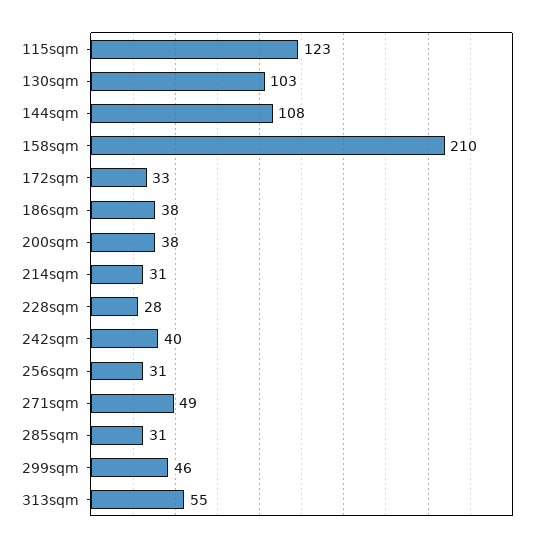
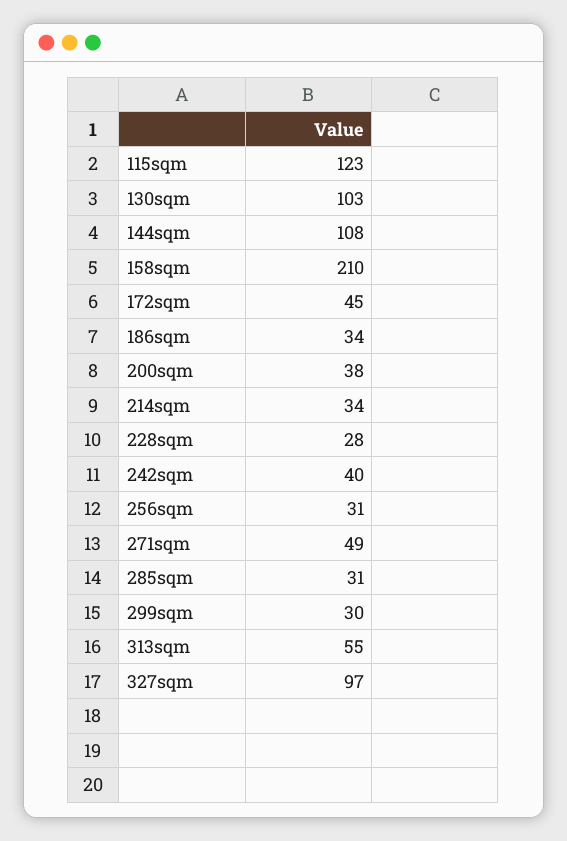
172sqm: 33 -> 45
186sqm: 38 -> 34
214sqm: 31 -> 34
299sqm: 46 -> 30
327sqm: none -> 97

